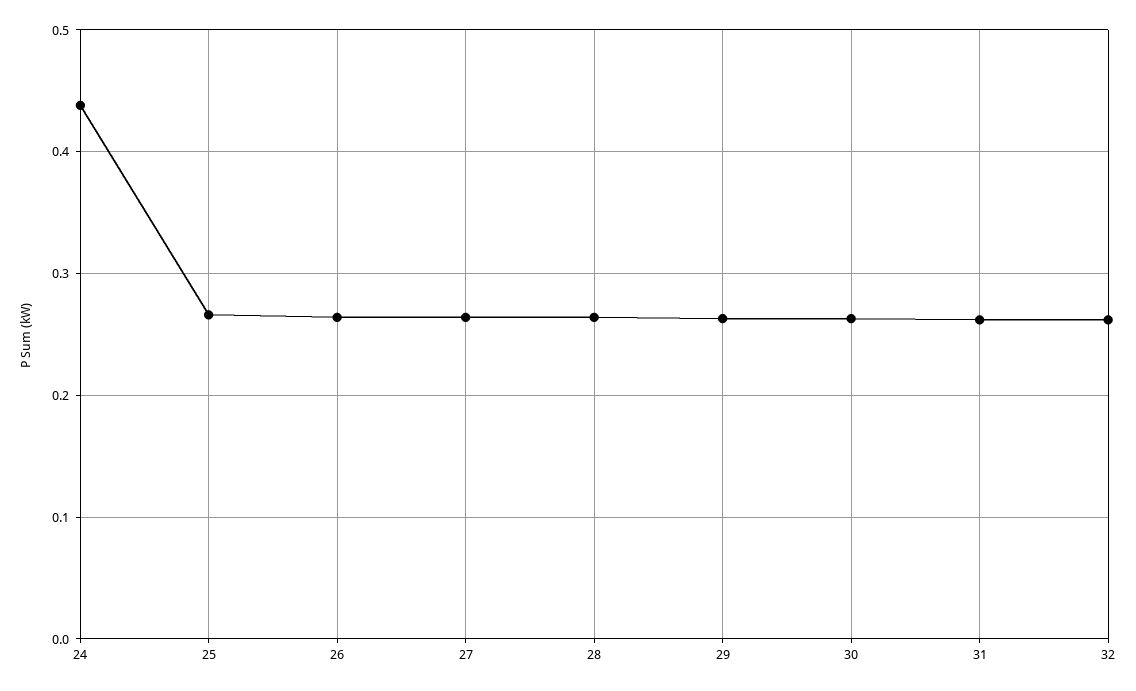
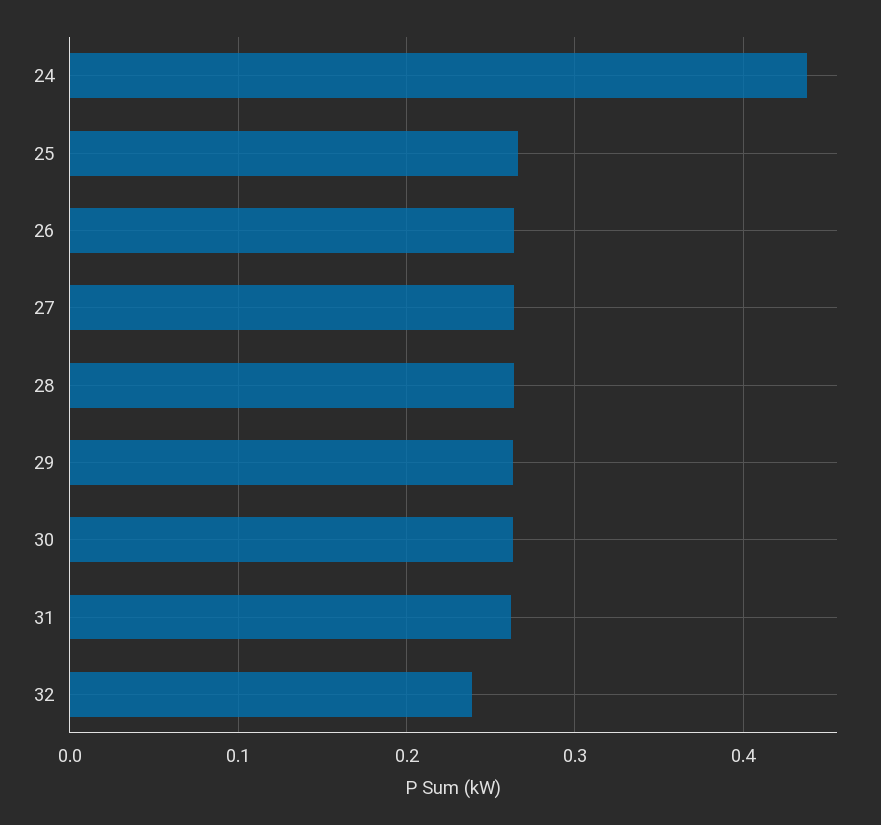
32: 0.26 -> 0.24

